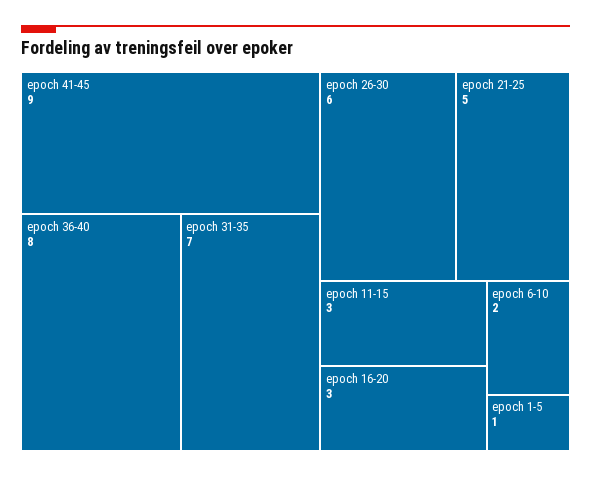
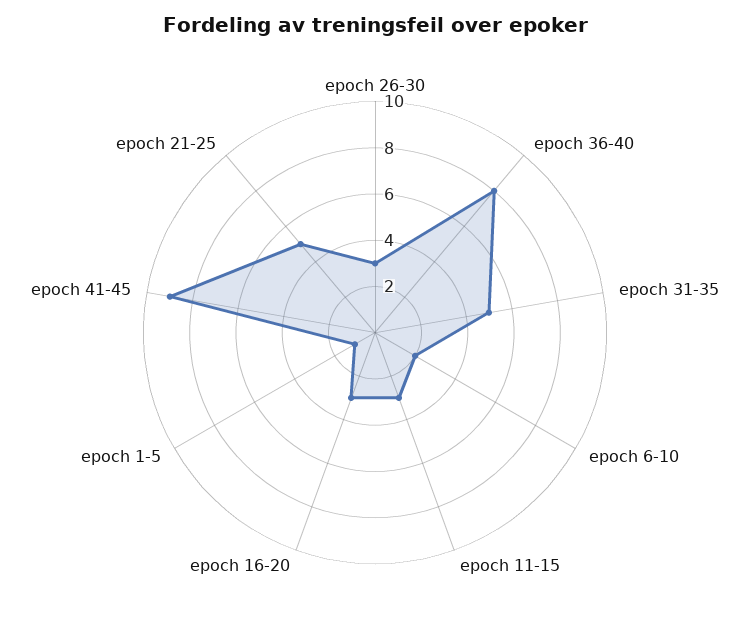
epoch 31-35: 7 -> 5
epoch 26-30: 6 -> 3

